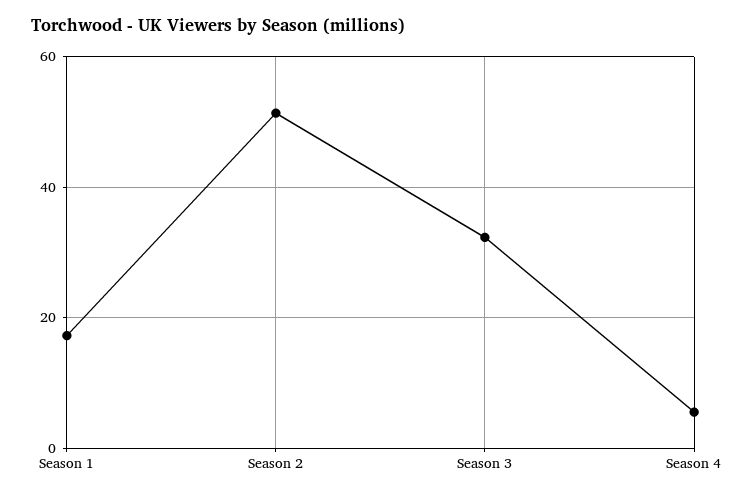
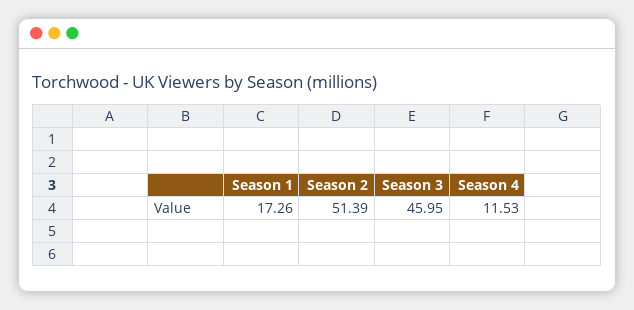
Season 3: 32 -> 45.95
Season 4: 6 -> 11.53

